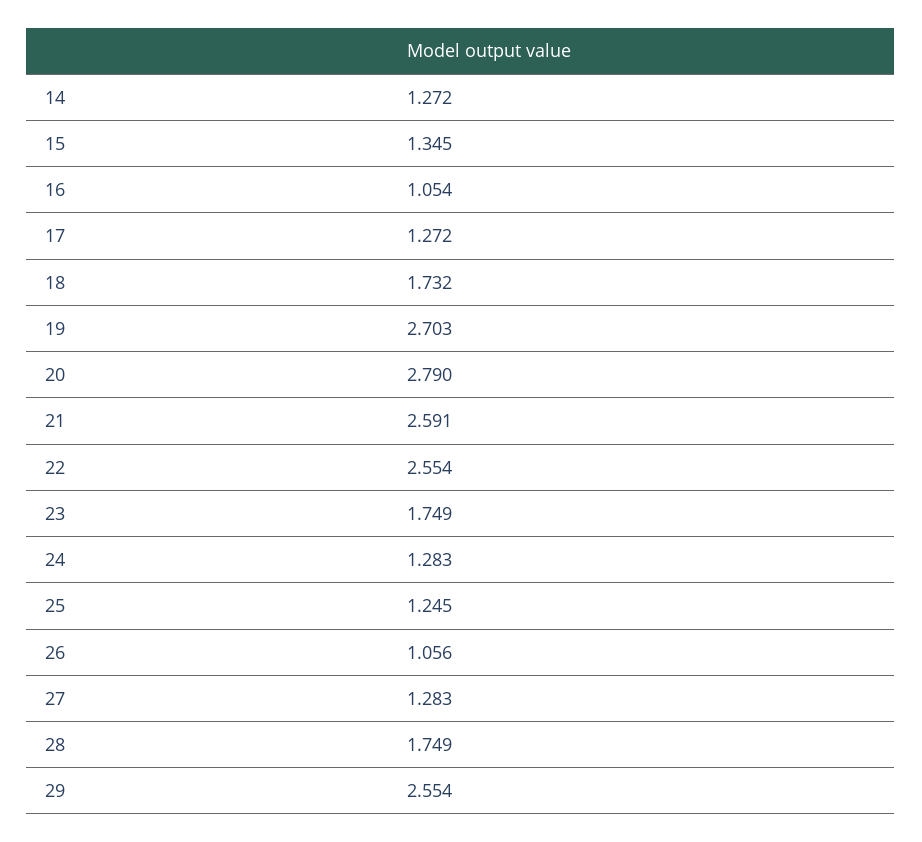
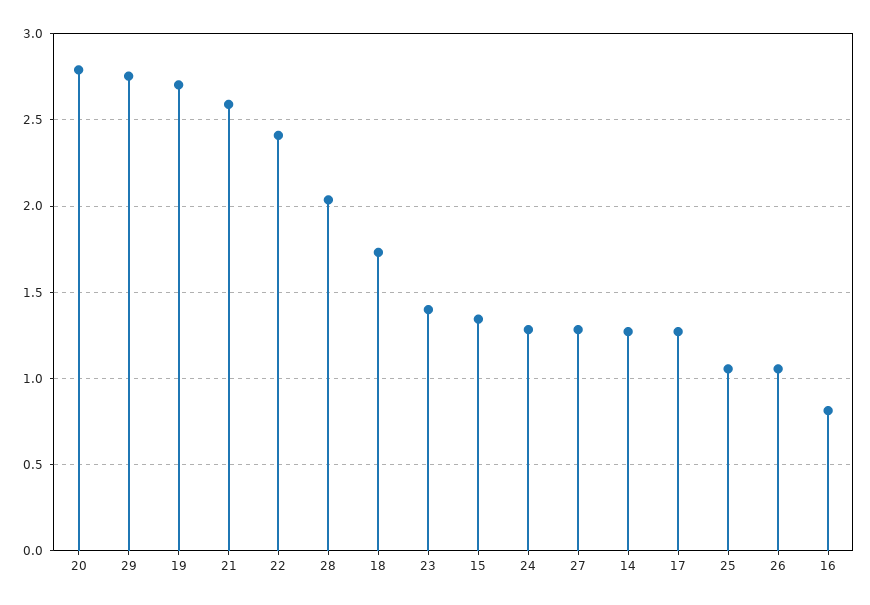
16: 1.054 -> 0.8
22: 2.554 -> 2.4
23: 1.749 -> 1.4
25: 1.245 -> 1.05
28: 1.749 -> 2.05
29: 2.554 -> 2.75

